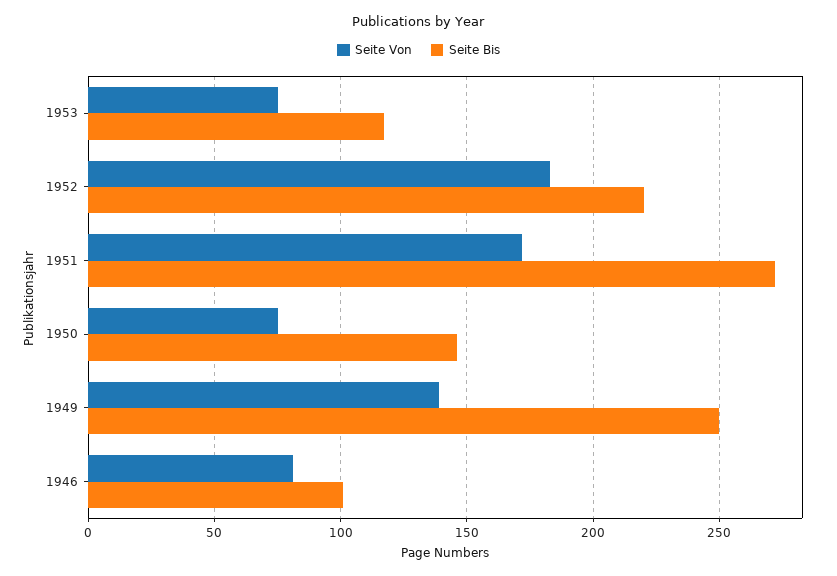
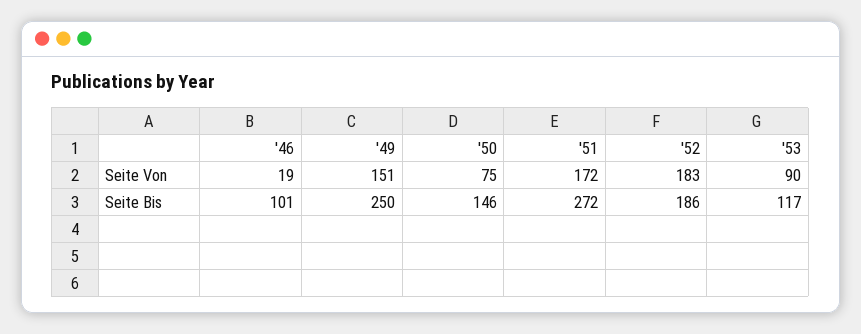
Seite Von, 1953: 75 -> 90
Seite Bis, 1952: 220 -> 186
Seite Von, 1949: 140 -> 151
Seite Von, 1946: 80 -> 19

